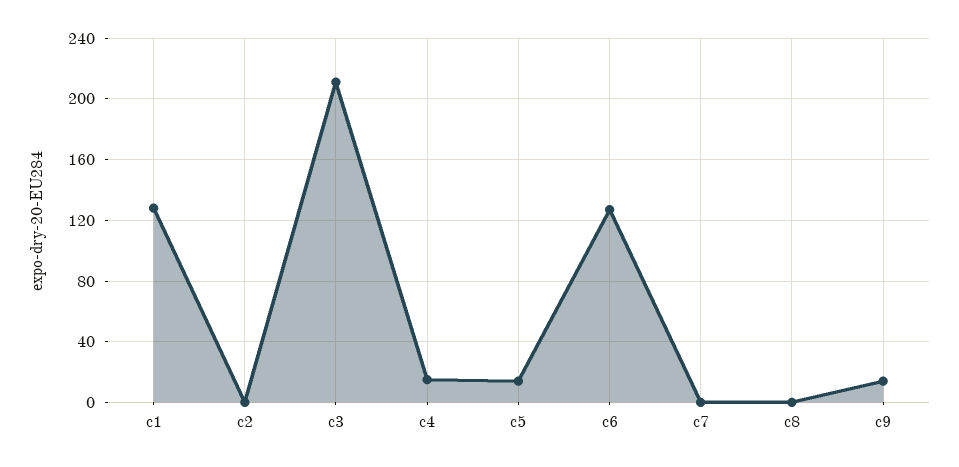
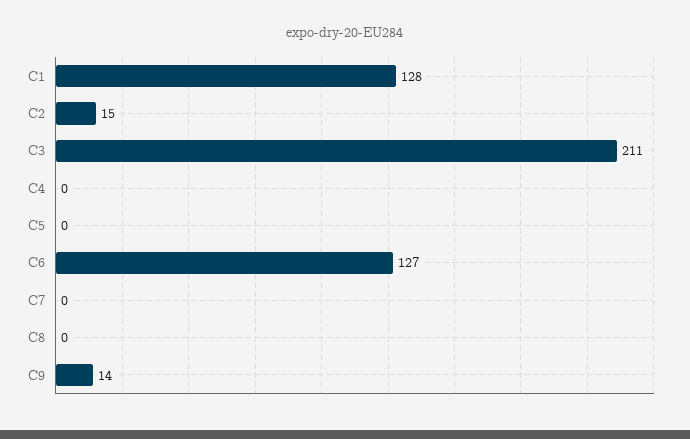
c2: 0 -> 15
c4: 15 -> 0
c5: 15 -> 0

